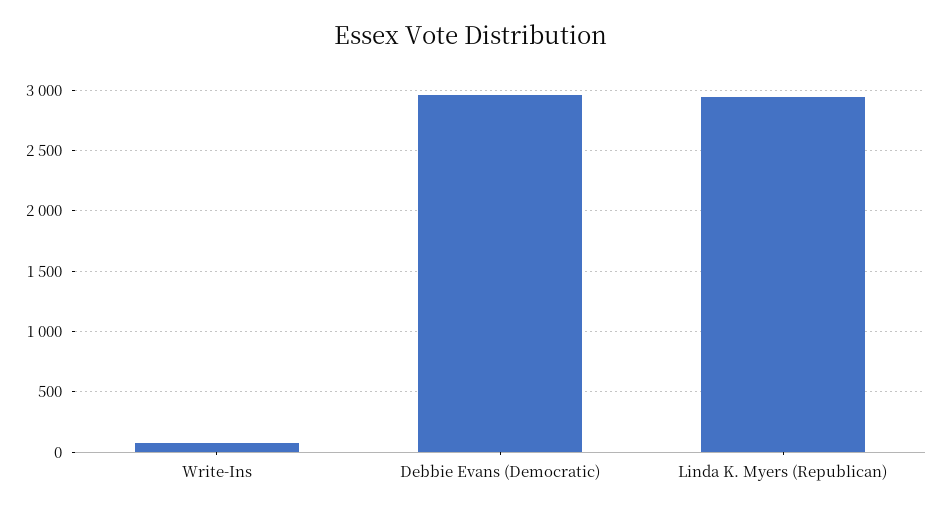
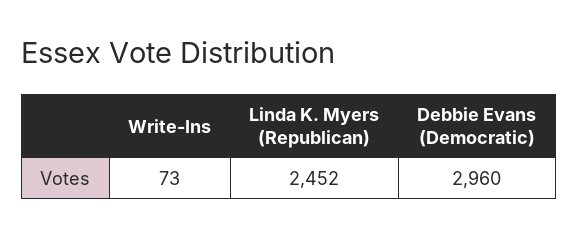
Linda K. Myers (Republican): 2950 -> 2452

